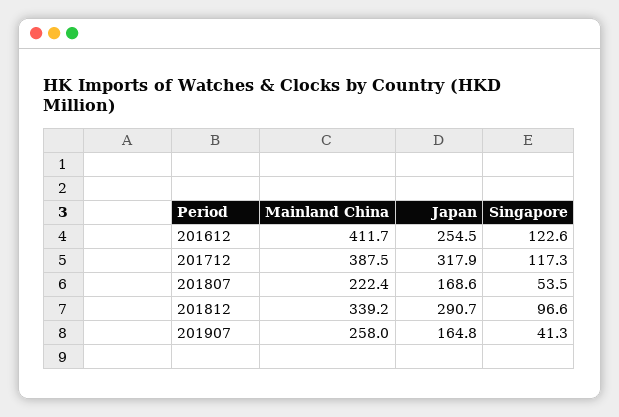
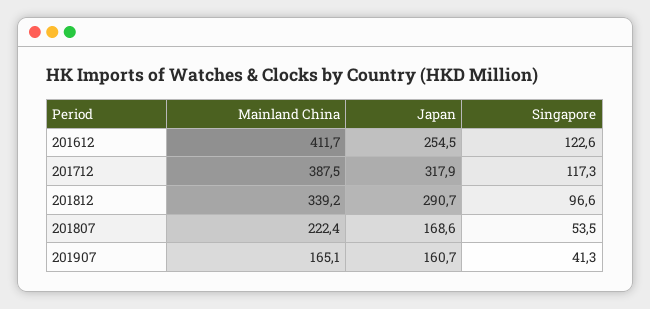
Mainland China, 201907: 258 -> 165.1
Japan, 201907: 164.8 -> 160.7

